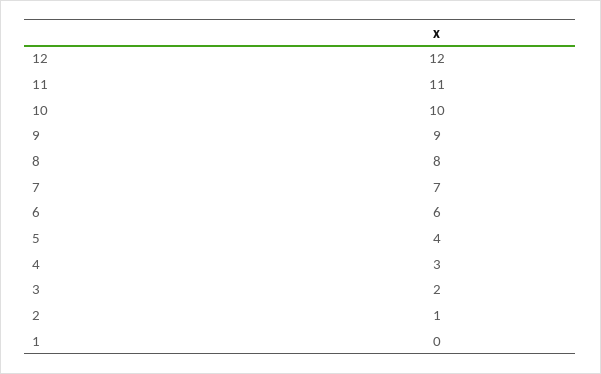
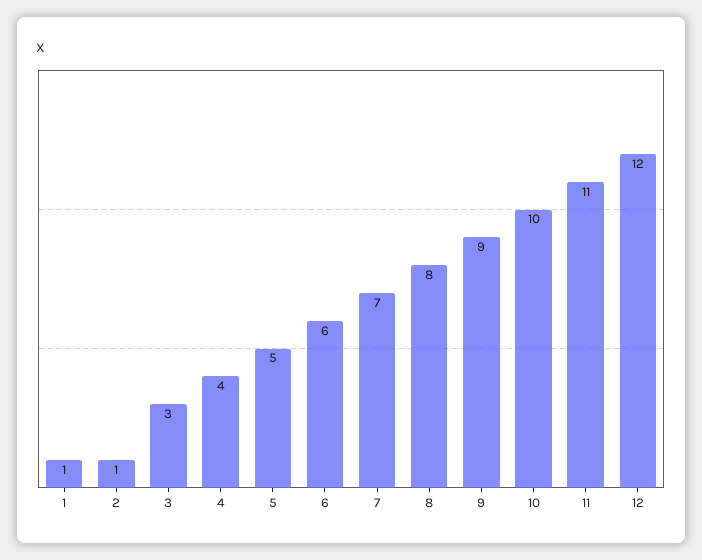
5: 4 -> 5
4: 3 -> 4
3: 2 -> 3
1: 0 -> 1

